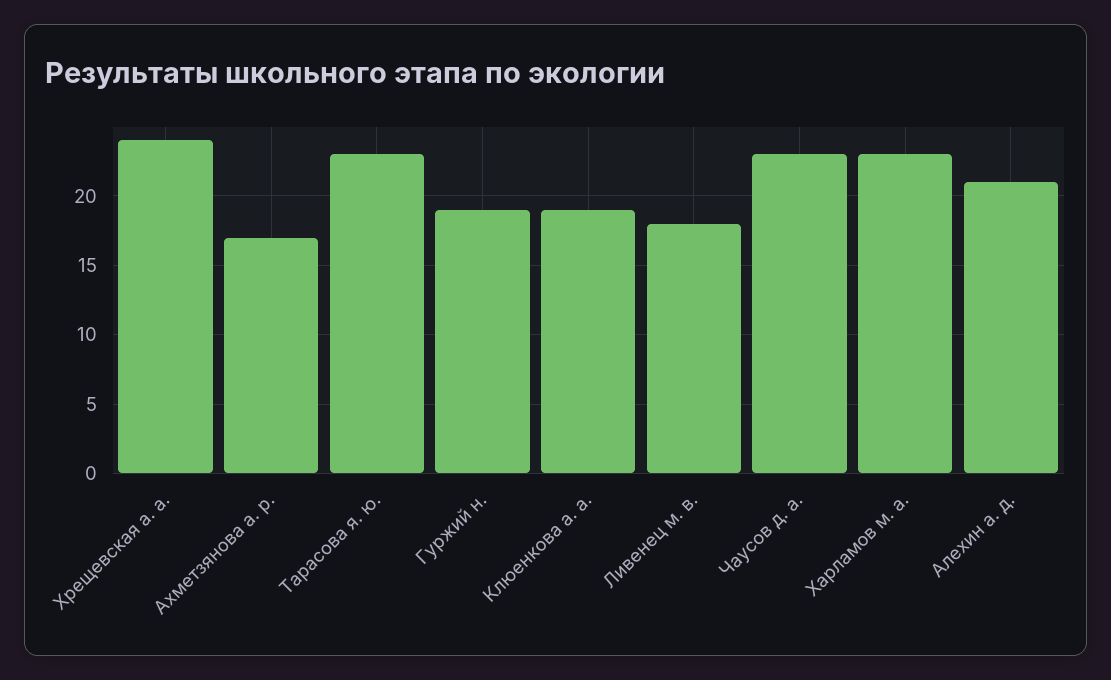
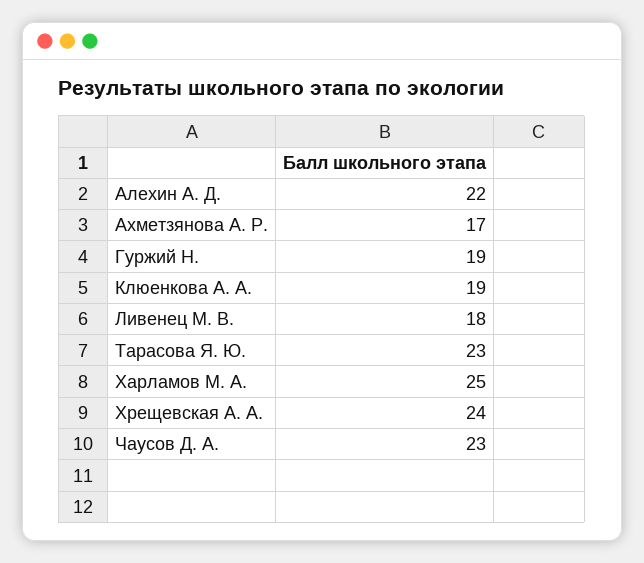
Харламов м. а.: 23 -> 25
Алехин а. д.: 21 -> 22

